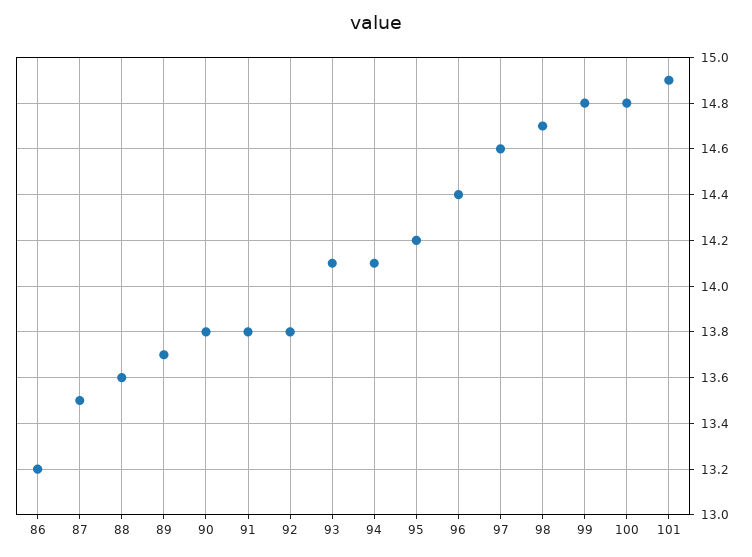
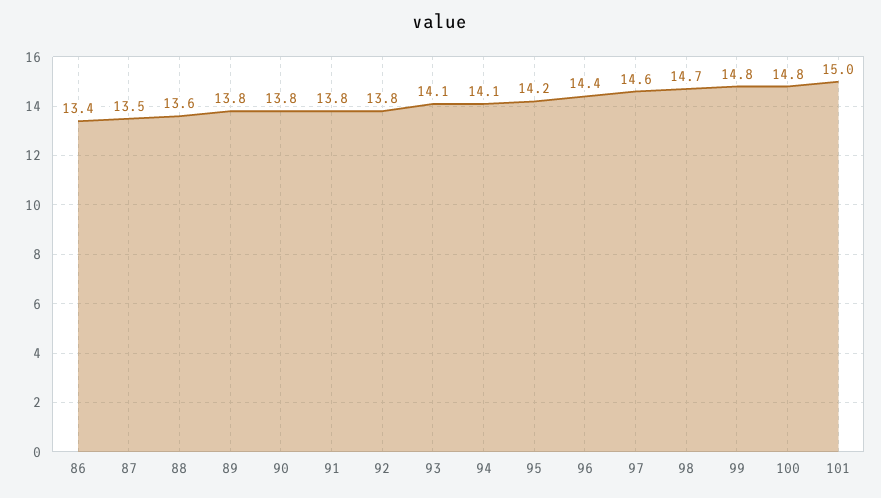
86: 13.2 -> 13.4
89: 13.7 -> 13.8
101: 14.9 -> 15

